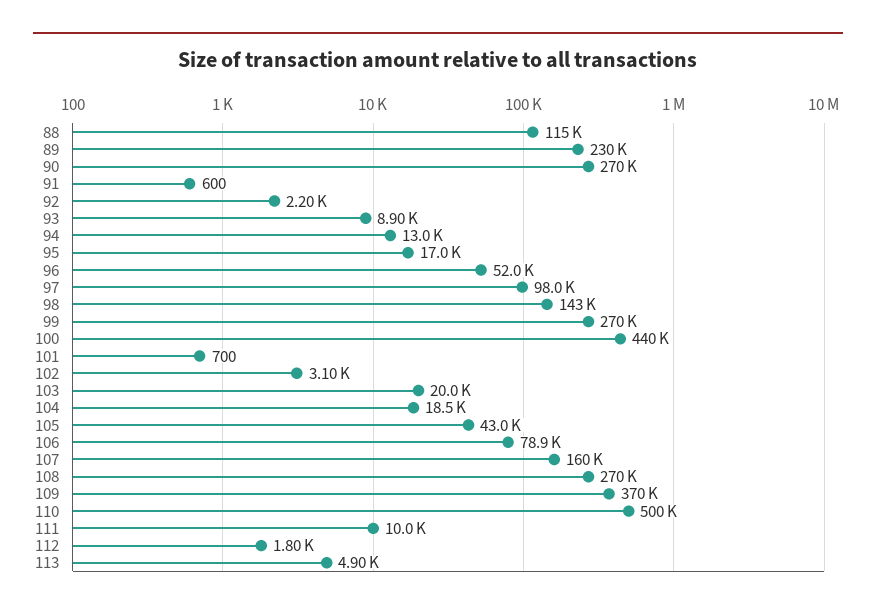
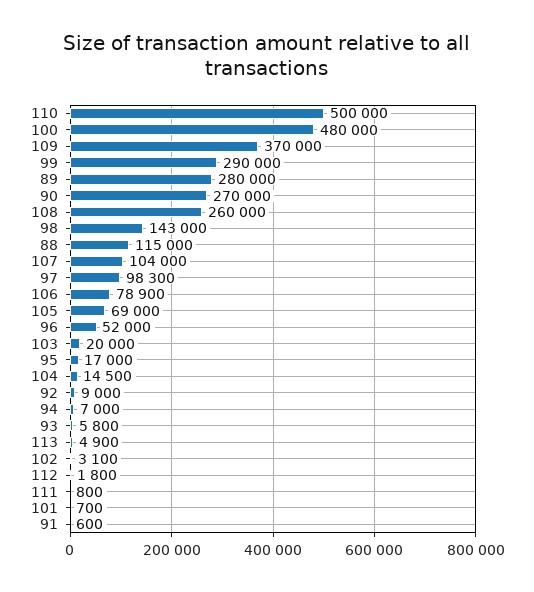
89: 230000 -> 280000
92: 2200 -> 9000
93: 8900 -> 5800
94: 13000 -> 7000
97: 98000 -> 98300
99: 270000 -> 290000
100: 440000 -> 480000
104: 18500 -> 14500
105: 43000 -> 69000
107: 160000 -> 104000
108: 270000 -> 260000
111: 10000 -> 800

